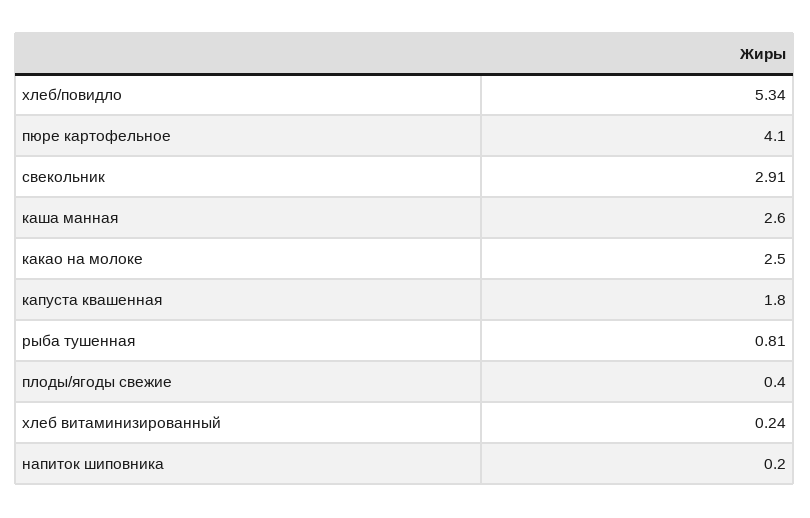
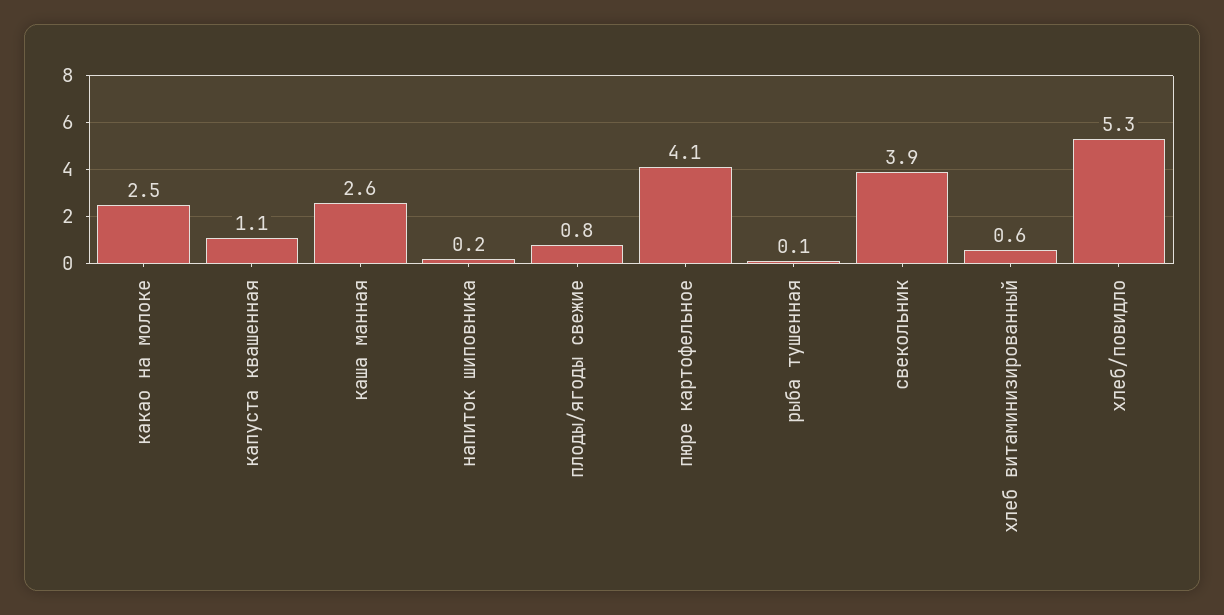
свекольник: 2.91 -> 3.9
капуста квашенная: 1.8 -> 1.1
рыба тушенная: 0.81 -> 0.1
плоды/ягоды свежие: 0.4 -> 0.8
хлеб витаминизированный: 0.24 -> 0.6

